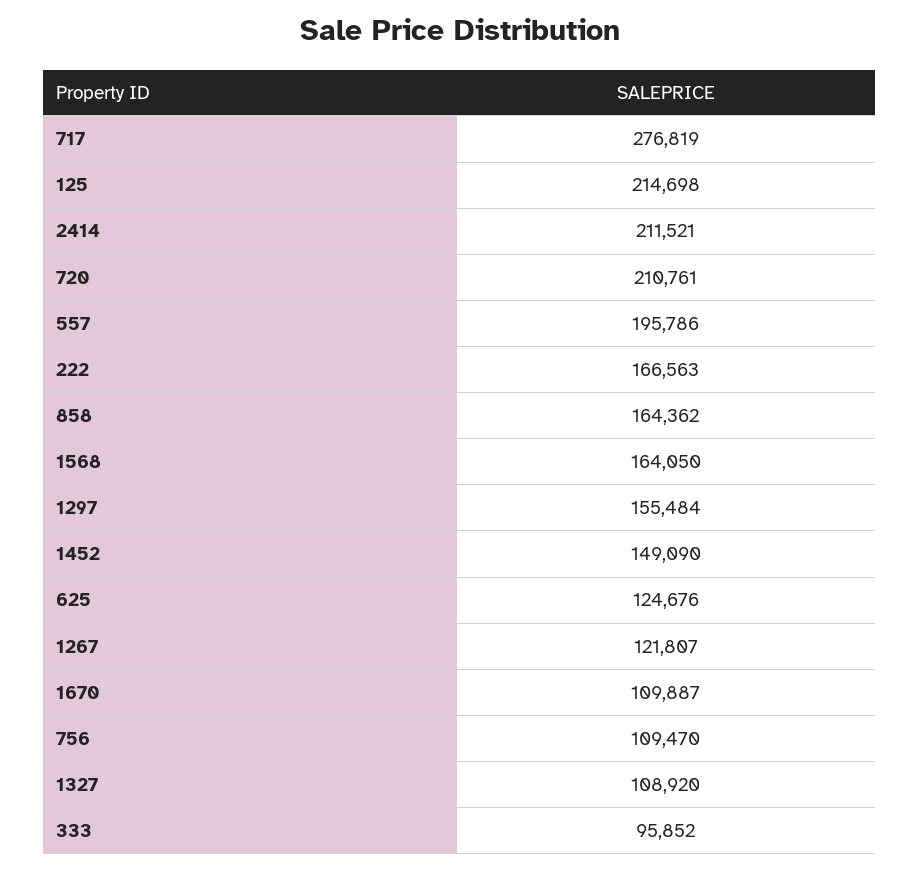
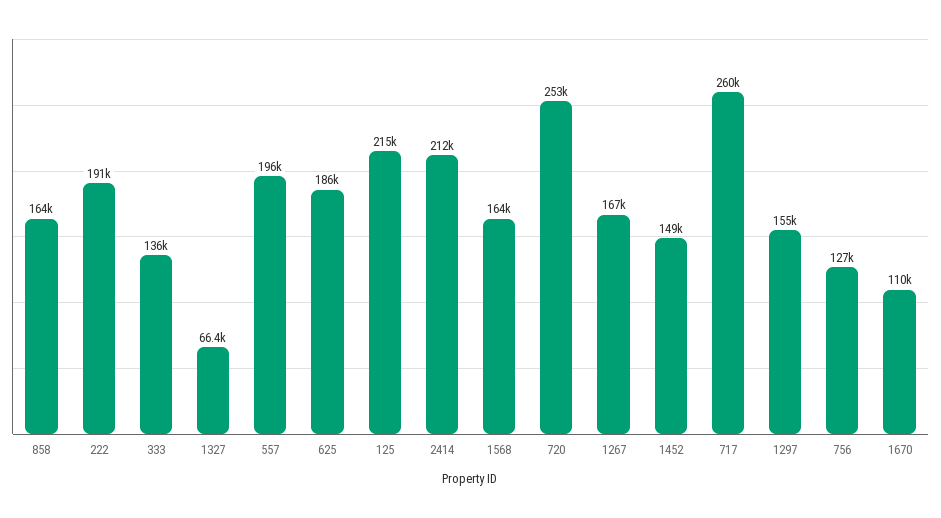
717: 276819 -> 260000
720: 210761 -> 253000
222: 166563 -> 191000
625: 124676 -> 186000
1267: 121807 -> 167000
756: 109470 -> 127000
1327: 108920 -> 66400
333: 95852 -> 136000

